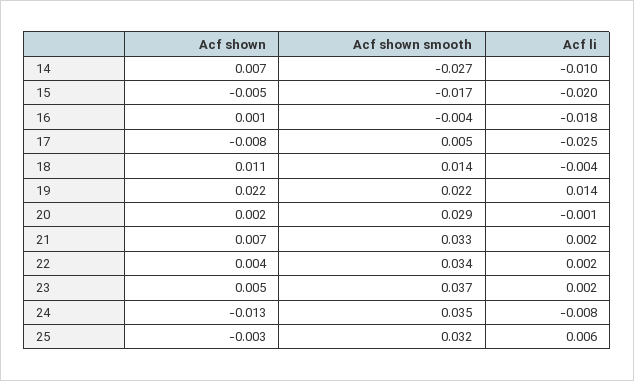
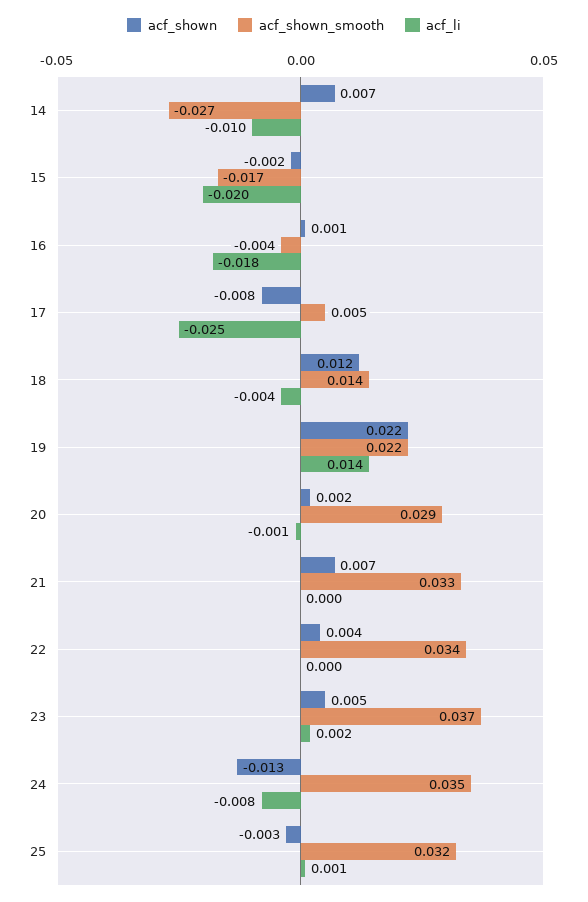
Acf shown, 15: -0.005 -> -0.002
Acf shown, 18: 0.011 -> 0.012
Acf li, 21: 0.002 -> 0
Acf li, 22: 0.002 -> 0
Acf li, 25: 0.006 -> 0.001

